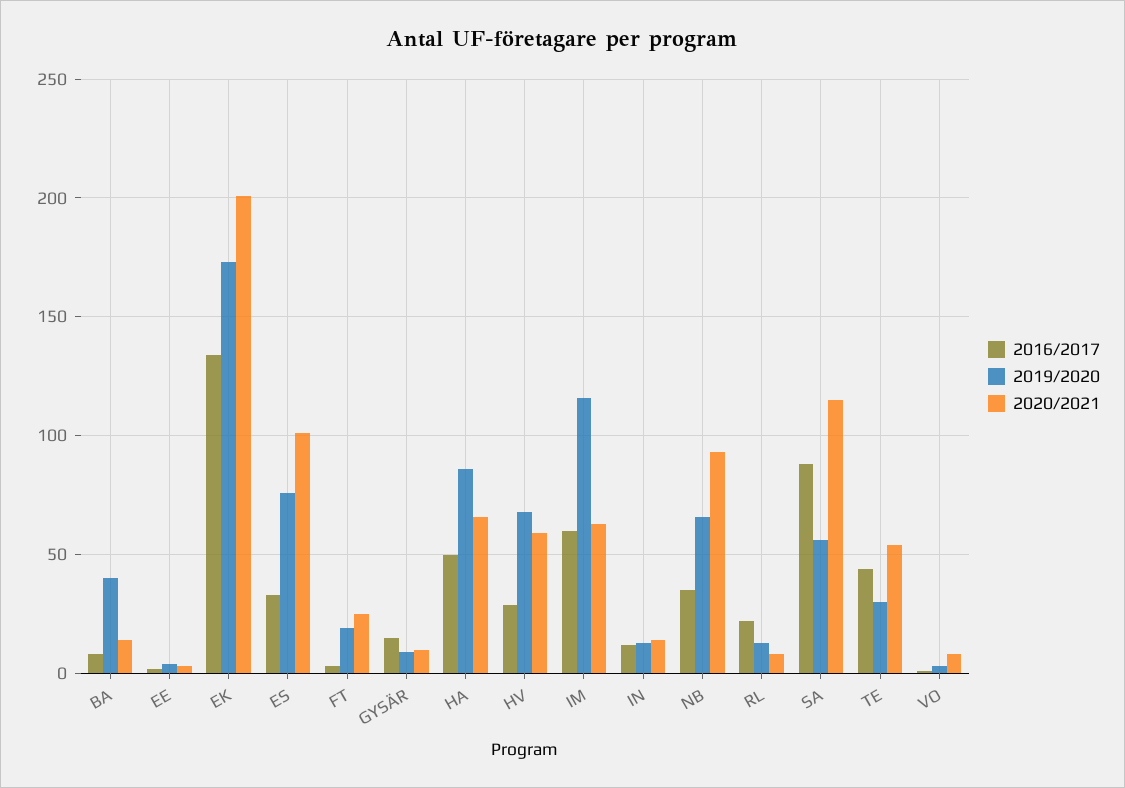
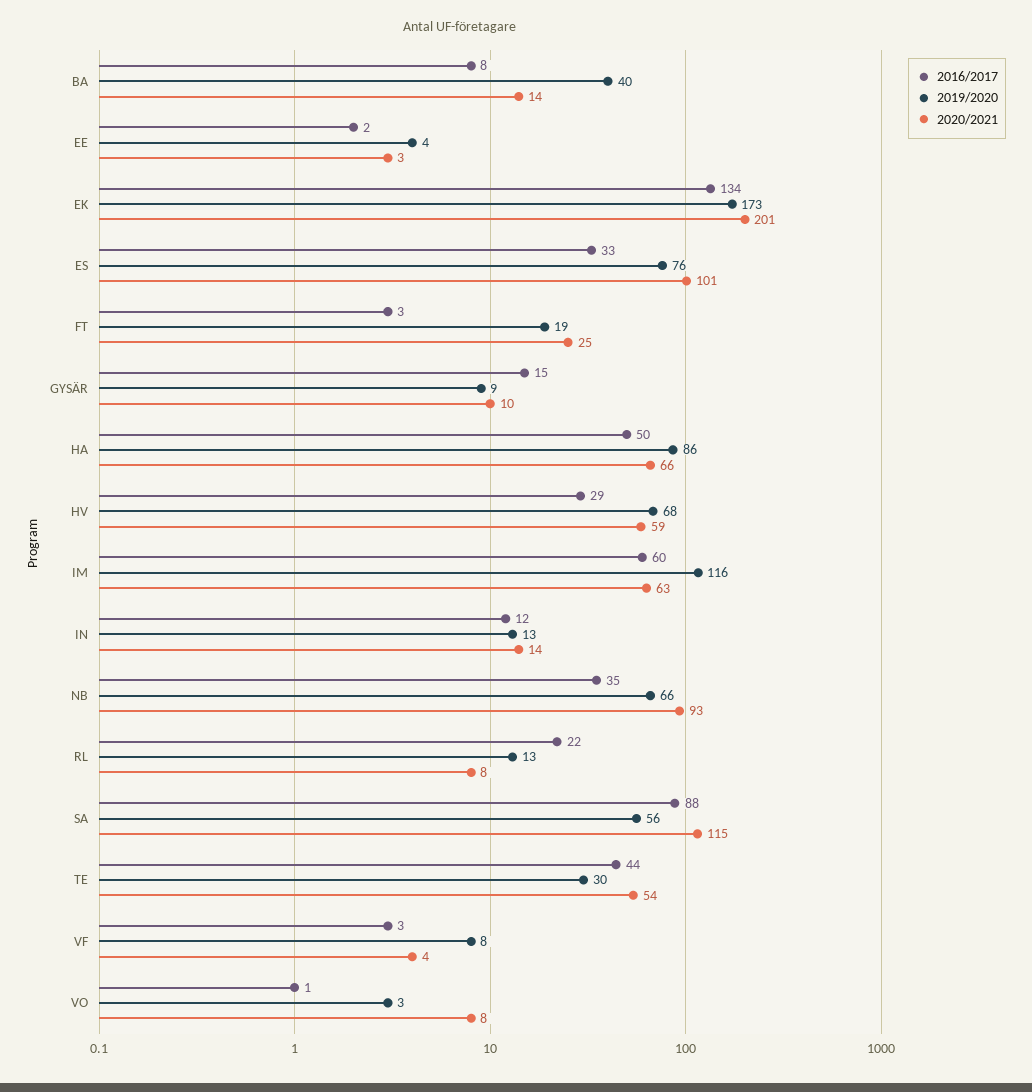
2016/2017, VF: none -> 3
2019/2020, VF: none -> 8
2020/2021, VF: none -> 4

